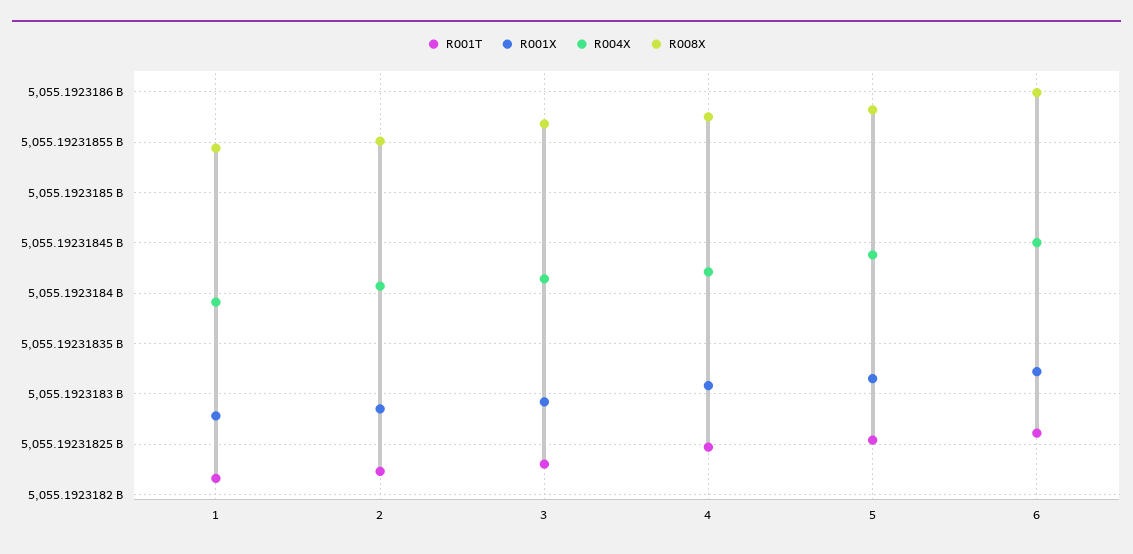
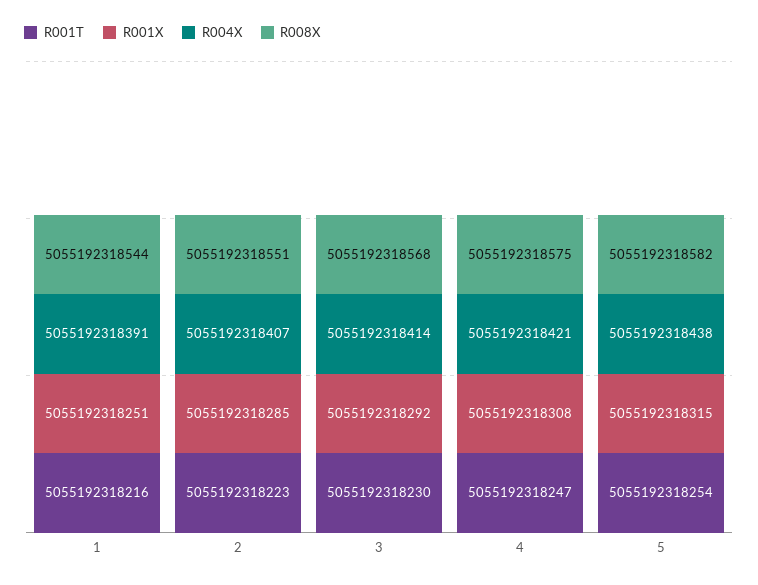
R001X, 1: 5055192318280 -> 5055192318251
R001T, 6: 5055192318260 -> none
R001X, 6: 5055192318320 -> none
R004X, 6: 5055192318450 -> none
R008X, 6: 5055192318600 -> none

